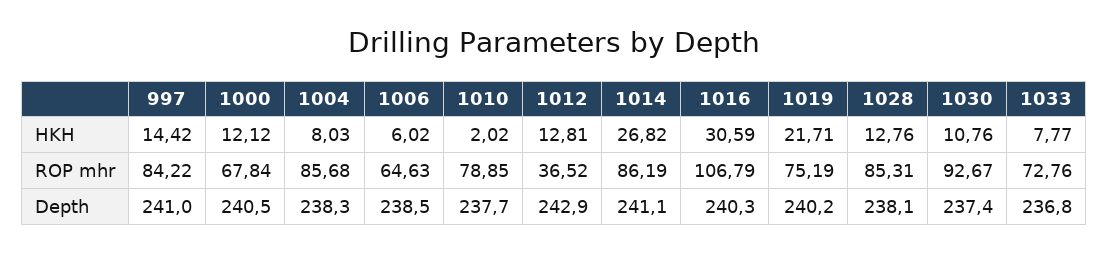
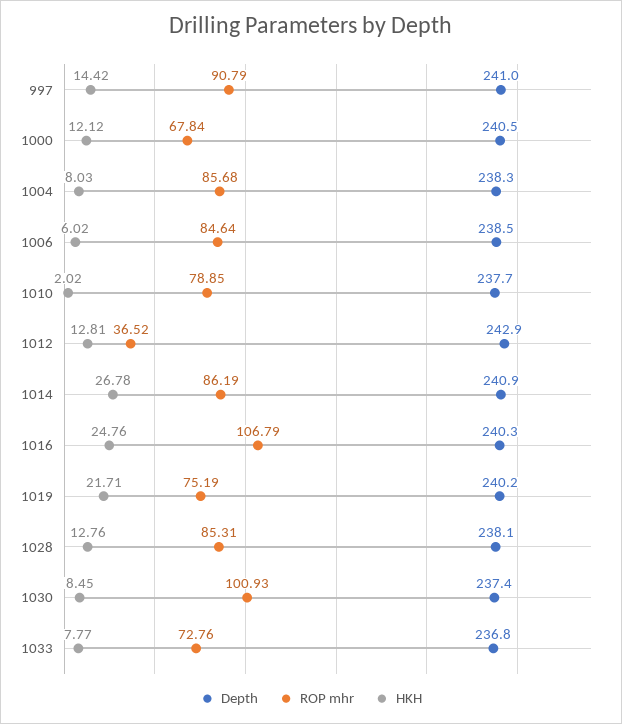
HKH, 1014: 26.82 -> 26.78
HKH, 1016: 30.59 -> 24.76
HKH, 1030: 10.76 -> 8.45
ROP mhr, 997: 84.22 -> 90.79
ROP mhr, 1006: 64.63 -> 84.64
ROP mhr, 1030: 92.67 -> 100.93
Depth, 1014: 241.1 -> 240.9

